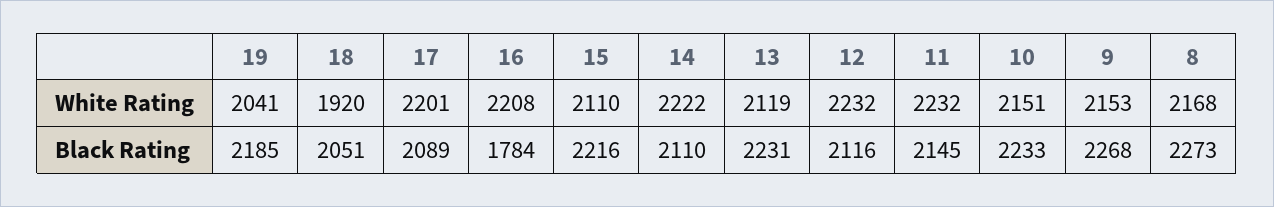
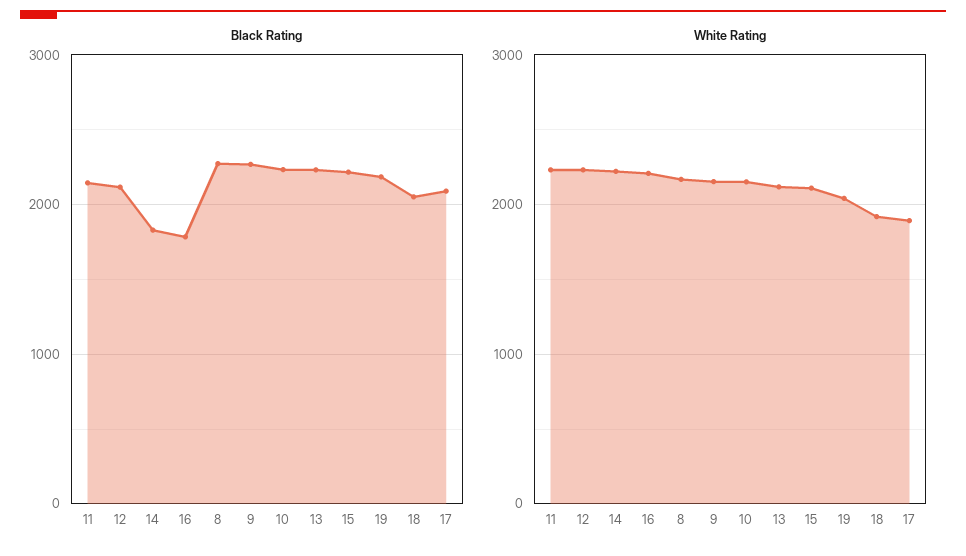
White Rating, 17: 2201 -> 1900
Black Rating, 14: 2110 -> 1800

